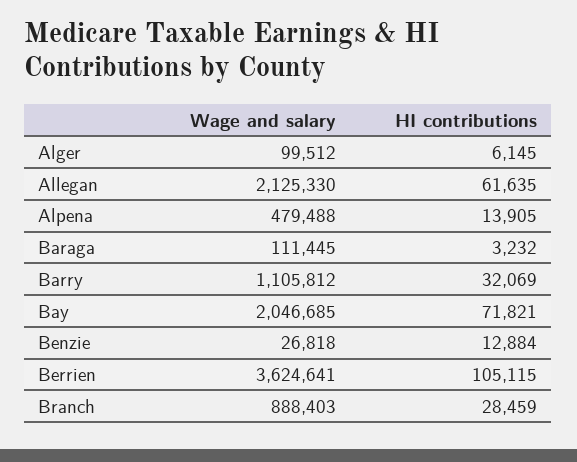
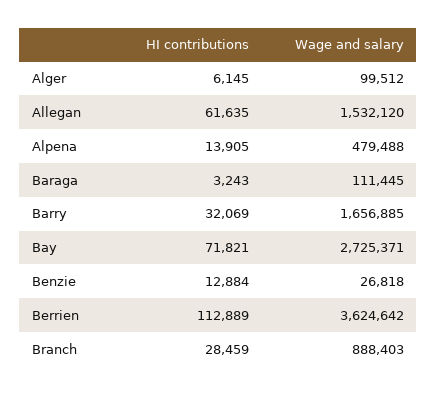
Wage and salary, Allegan: 2125330 -> 1532120
HI contributions, Baraga: 3232 -> 3243
Wage and salary, Barry: 1105812 -> 1656885
Wage and salary, Bay: 2046685 -> 2725371
Wage and salary, Berrien: 3624641 -> 3624642
HI contributions, Berrien: 105115 -> 112889

